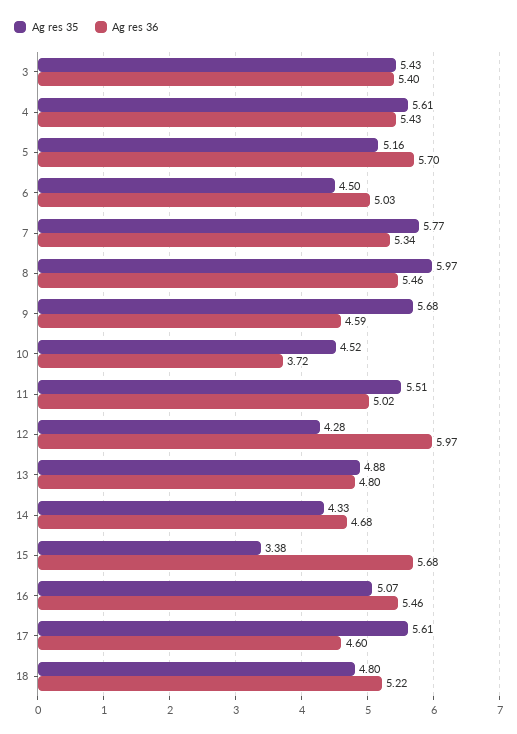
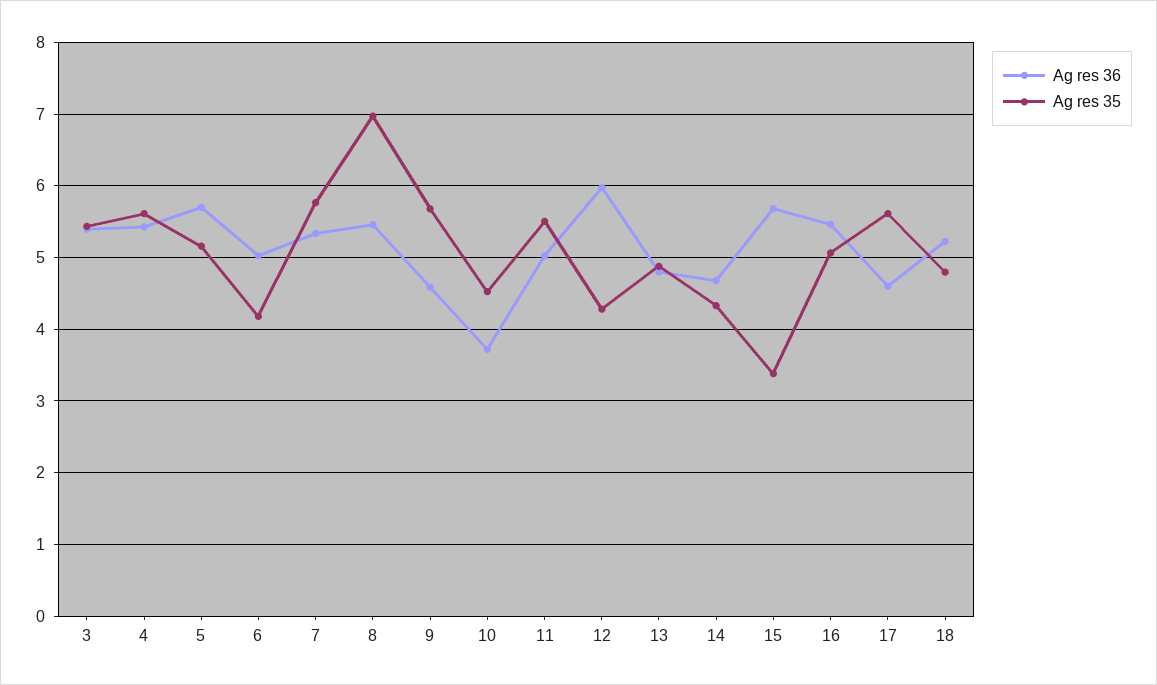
Ag res 35, 6: 4.5 -> 4.2
Ag res 35, 8: 5.97 -> 7

